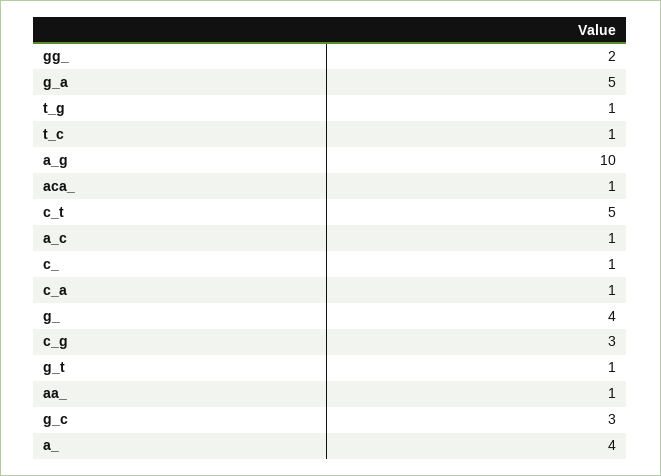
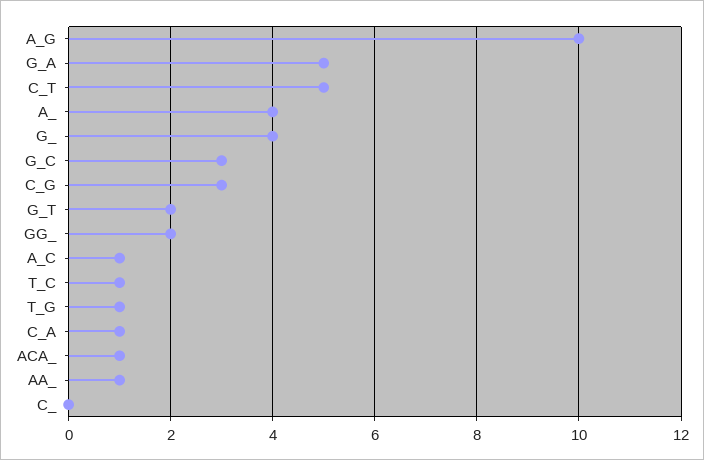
c_: 1 -> 0
g_t: 1 -> 2

